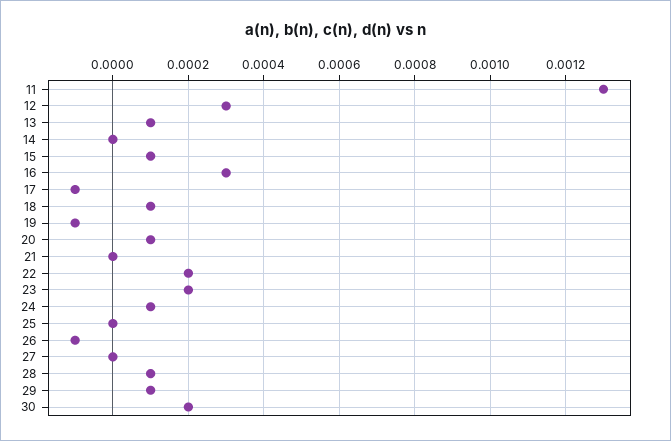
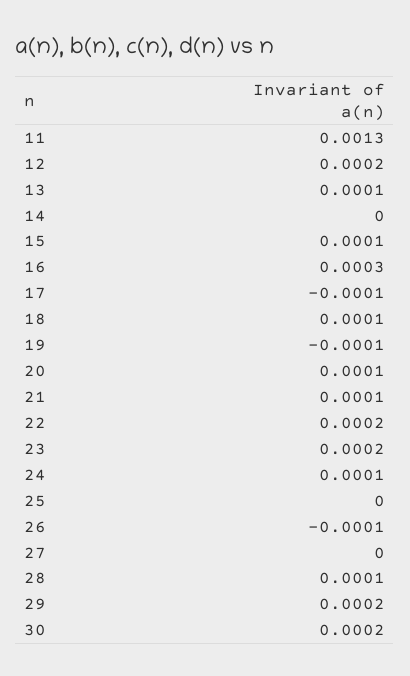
12: 0.0003 -> 0.0002
21: 0 -> 0.0001
29: 0.0001 -> 0.0002

